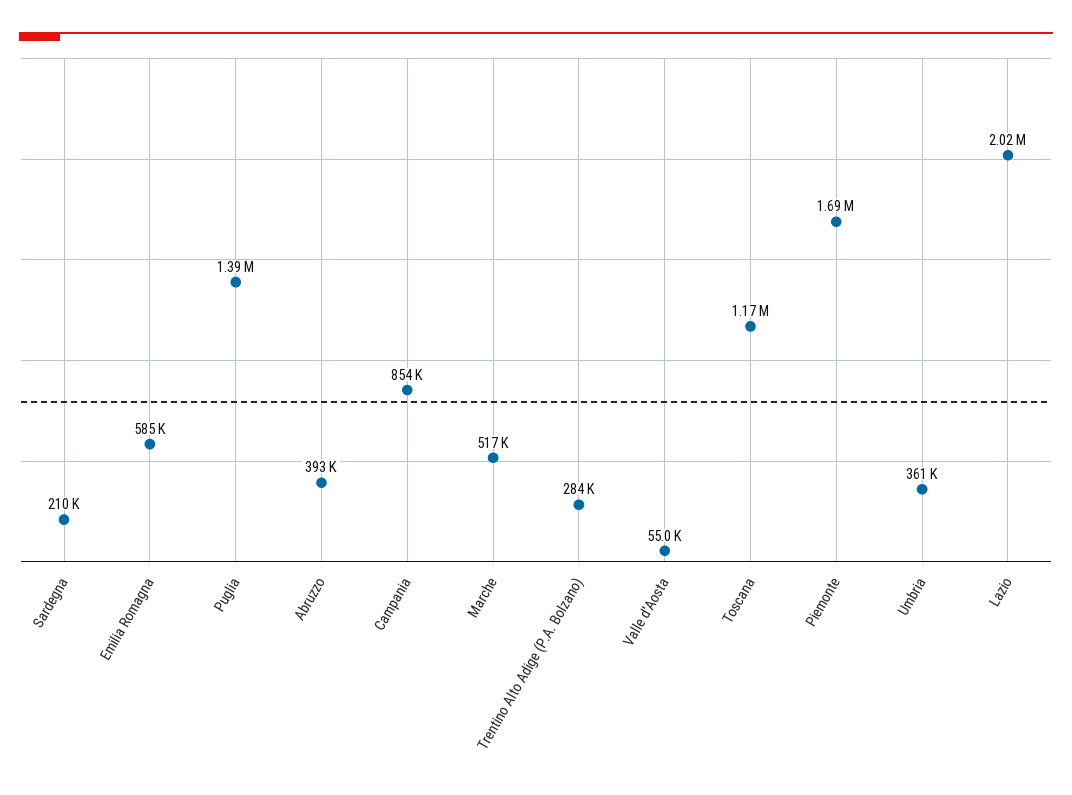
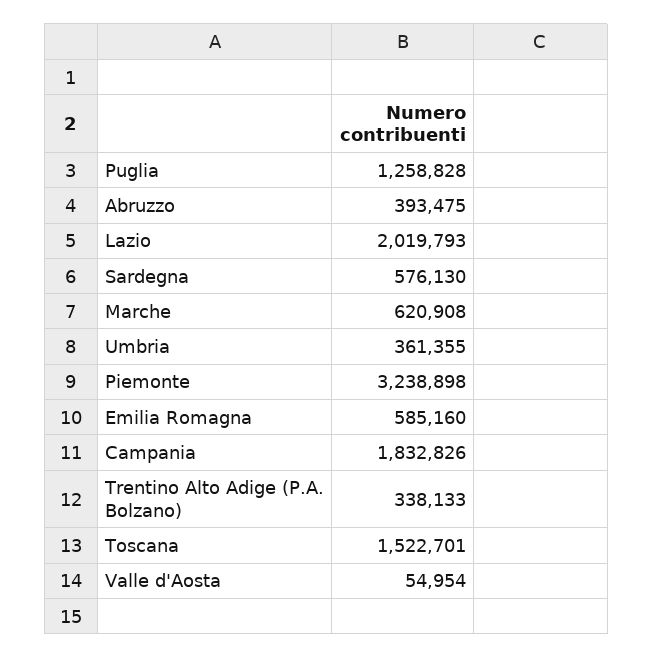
Sardegna: 210000 -> 576130
Puglia: 1390000 -> 1258828
Campania: 854000 -> 1832826
Marche: 517000 -> 620908
Trentino Alto Adige (P.A. Bolzano): 284000 -> 338133
Toscana: 1170000 -> 1522701
Piemonte: 1690000 -> 3238898

